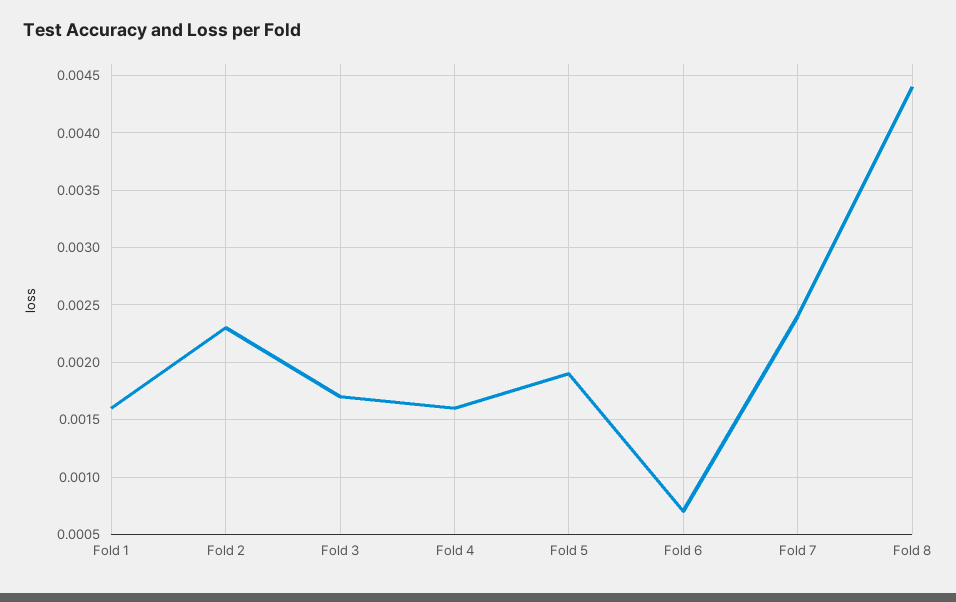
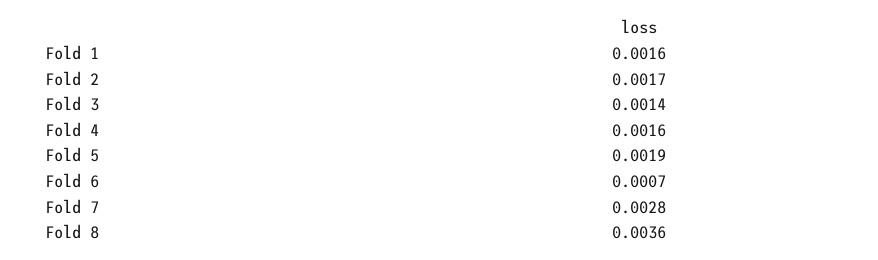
Fold 2: 0.0023 -> 0.0017
Fold 3: 0.0017 -> 0.0014
Fold 7: 0.0024 -> 0.0028
Fold 8: 0.0044 -> 0.0036

